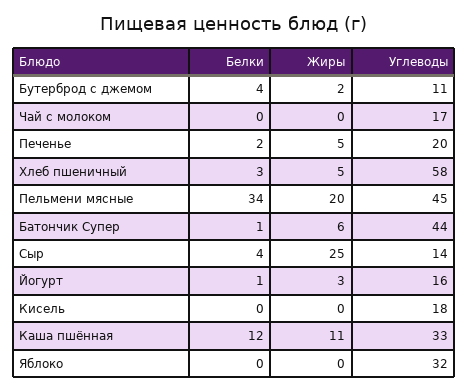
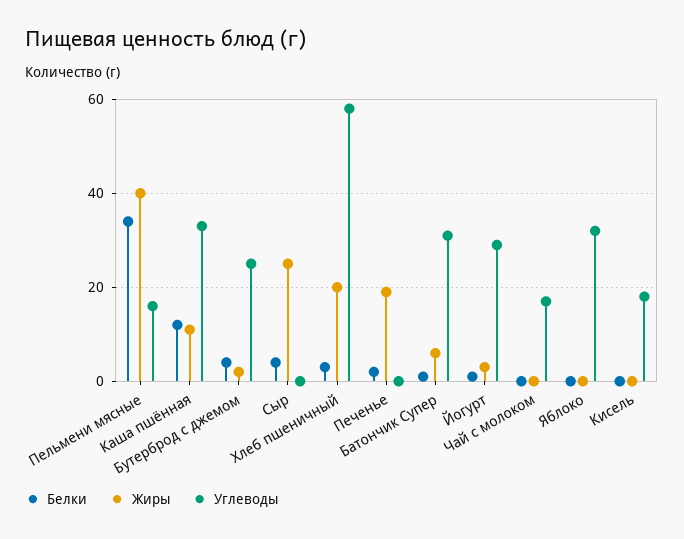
Углеводы, Бутерброд с джемом: 11 -> 25
Жиры, Печенье: 5 -> 20
Углеводы, Печенье: 20 -> 0
Жиры, Хлеб пшеничный: 5 -> 20
Жиры, Пельмени мясные: 20 -> 40
Углеводы, Пельмени мясные: 45 -> 15
Углеводы, Батончик Супер: 44 -> 30
Углеводы, Сыр: 14 -> 0
Углеводы, Йогурт: 16 -> 30

